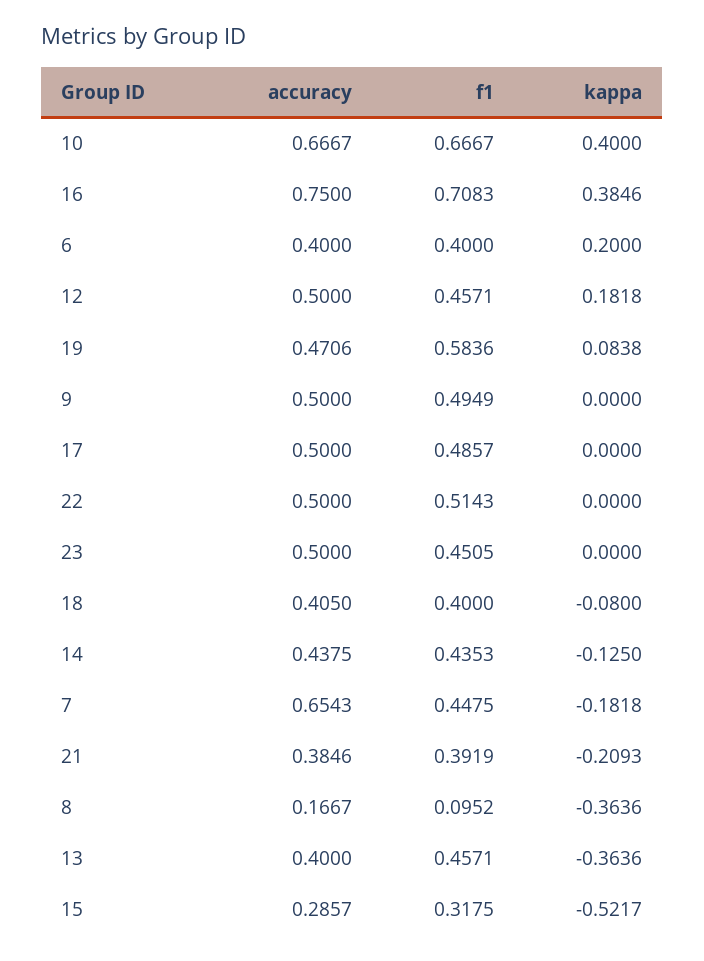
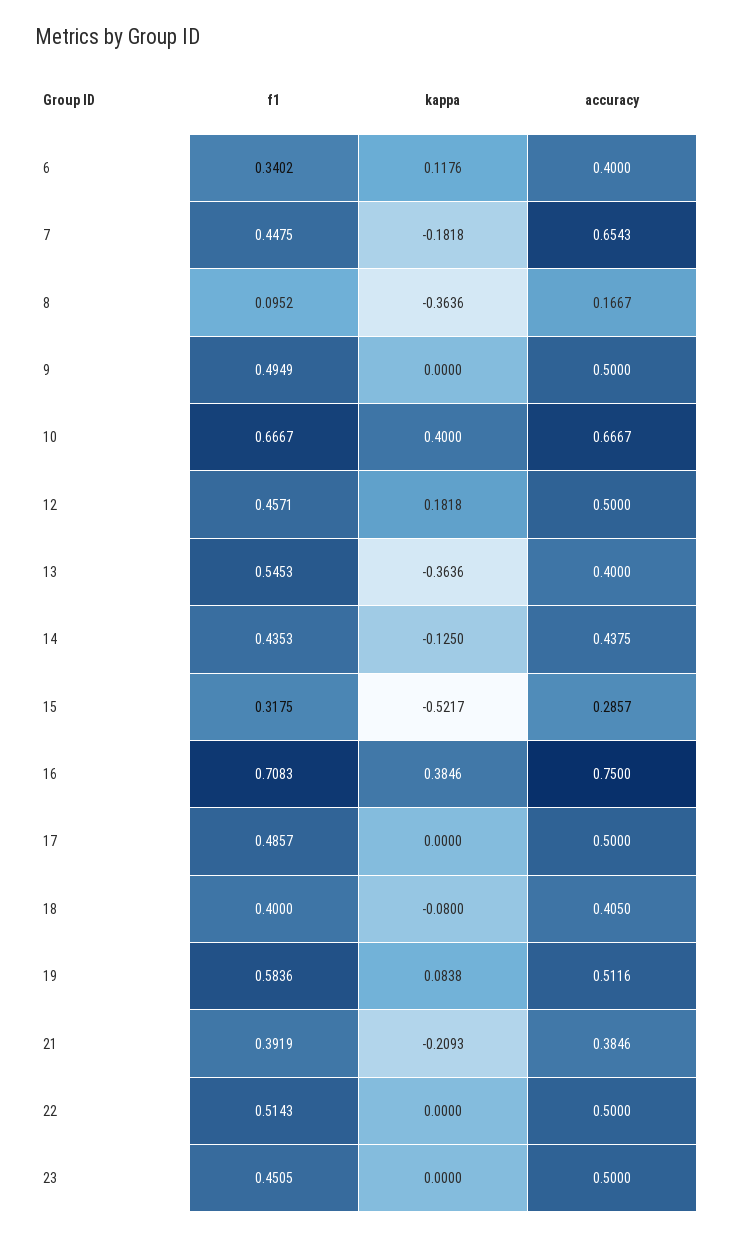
f1, 6: 0.4 -> 0.3402
kappa, 6: 0.2 -> 0.1176
accuracy, 19: 0.4706 -> 0.5116
f1, 13: 0.4571 -> 0.5453

